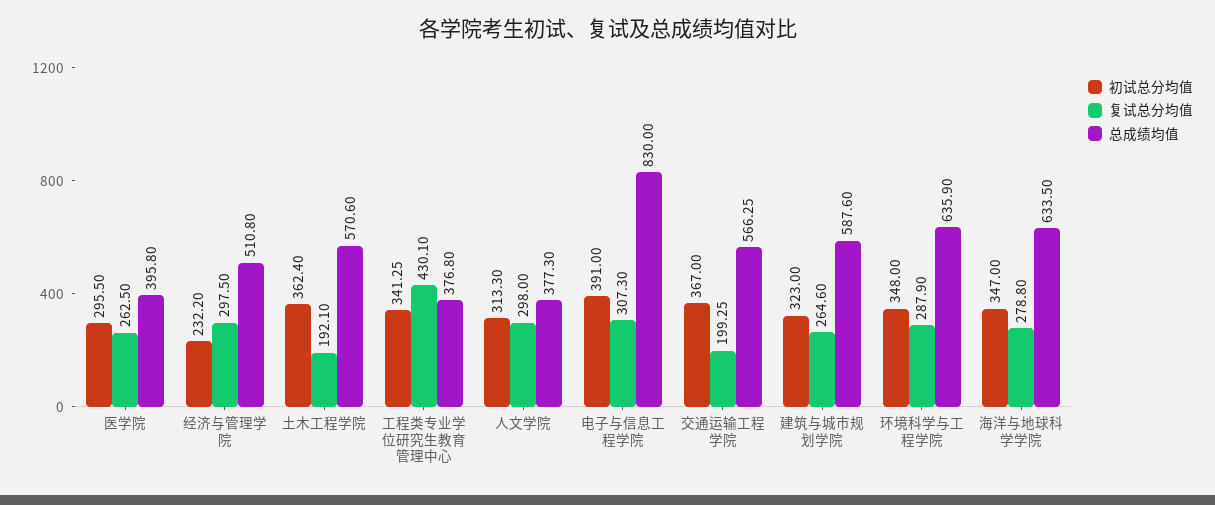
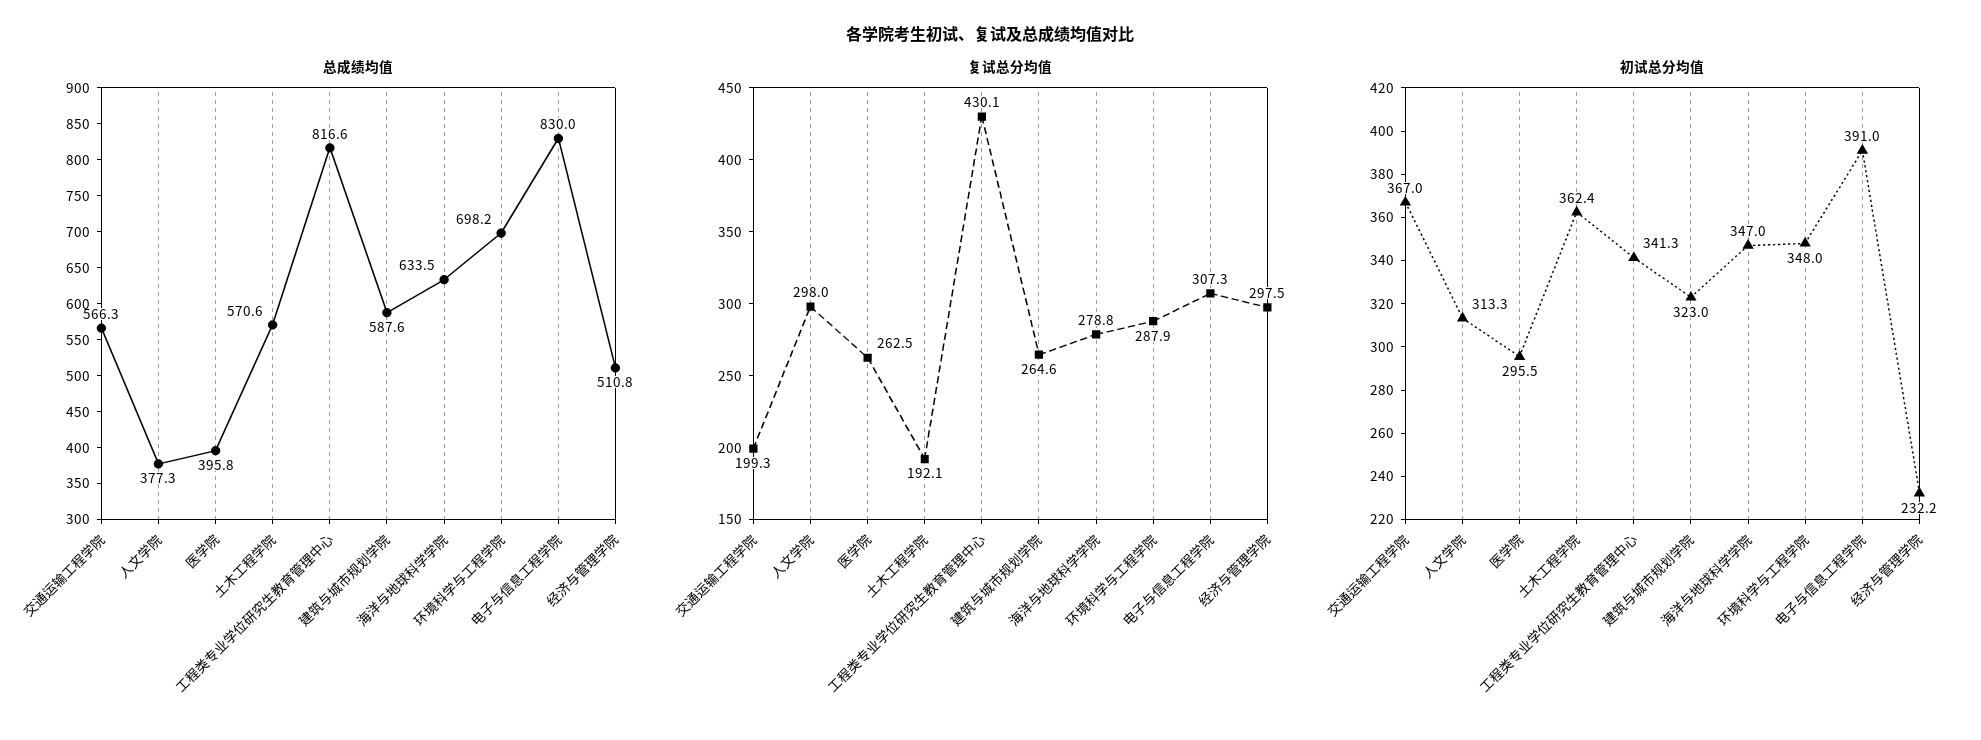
总成绩均值, 工程类专业学位研究生教育管理中心: 376.8 -> 816.6
总成绩均值, 环境科学与工程学院: 635.9 -> 698.2

